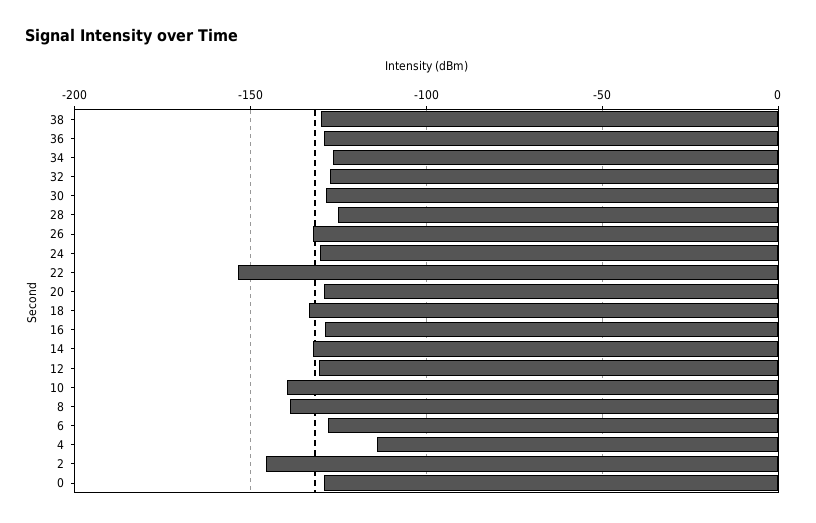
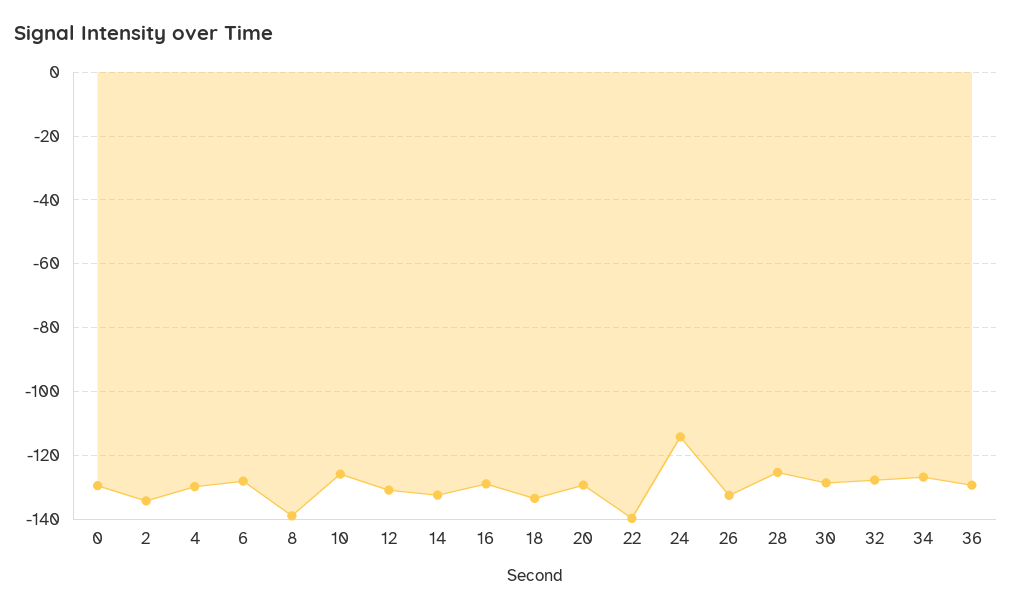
38: -130 -> none
24: -130 -> -114
22: -155 -> -140
10: -140 -> -126
4: -115 -> -130
2: -145 -> -134

